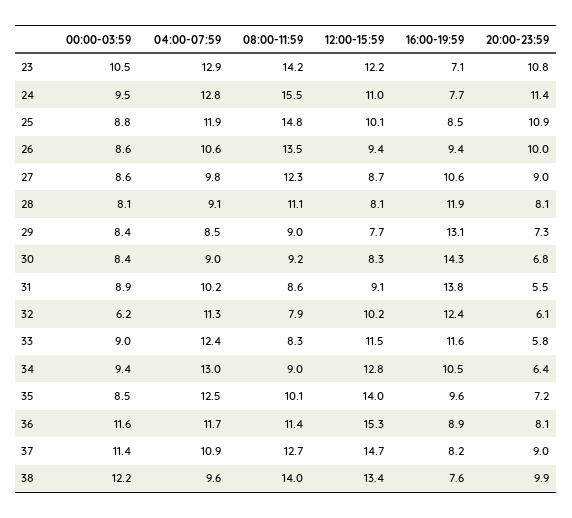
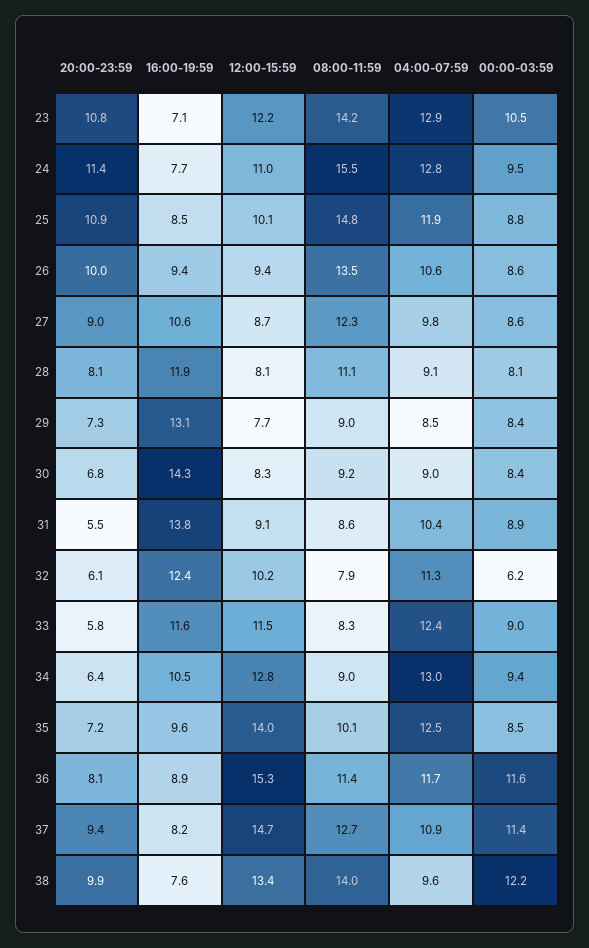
04:00-07:59, 31: 10.2 -> 10.4
20:00-23:59, 37: 9 -> 9.4

